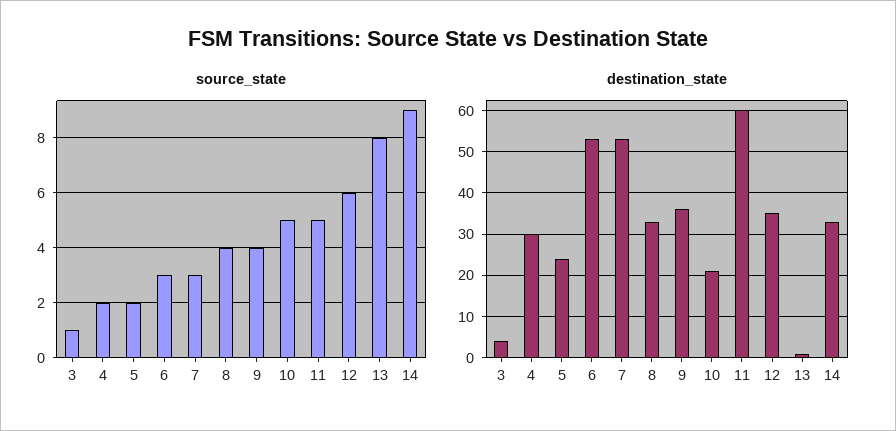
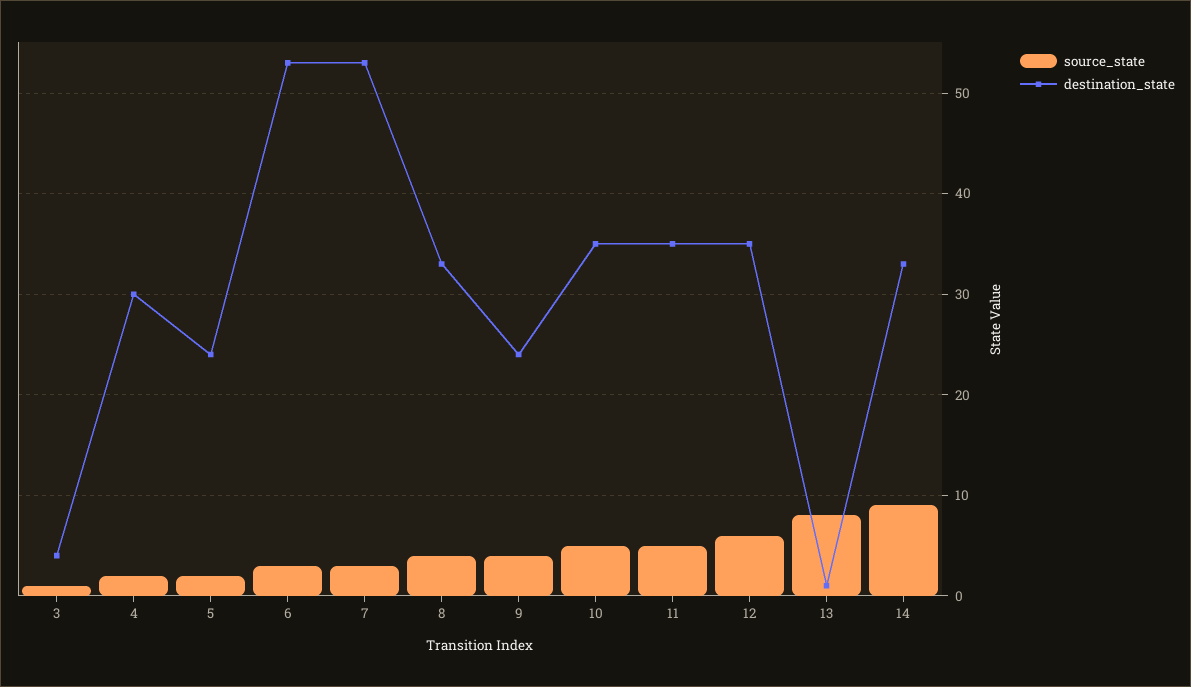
destination_state, 9: 35 -> 24
destination_state, 10: 20 -> 35
destination_state, 11: 60 -> 35

